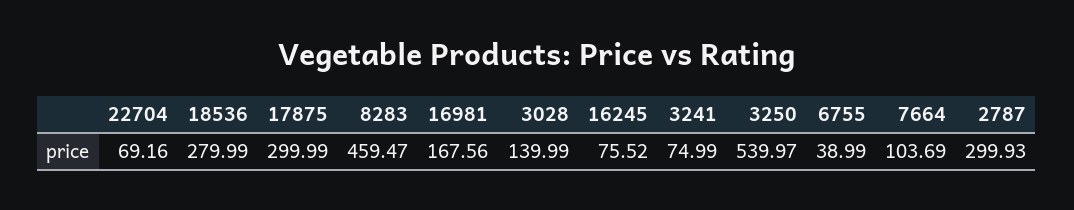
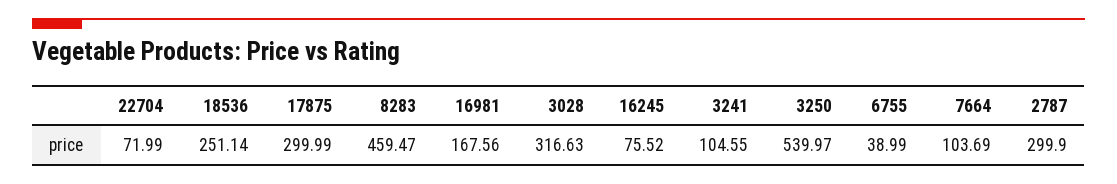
22704: 69.16 -> 71.99
18536: 279.99 -> 251.14
3028: 139.99 -> 316.63
3241: 74.99 -> 104.55
2787: 299.93 -> 299.9

